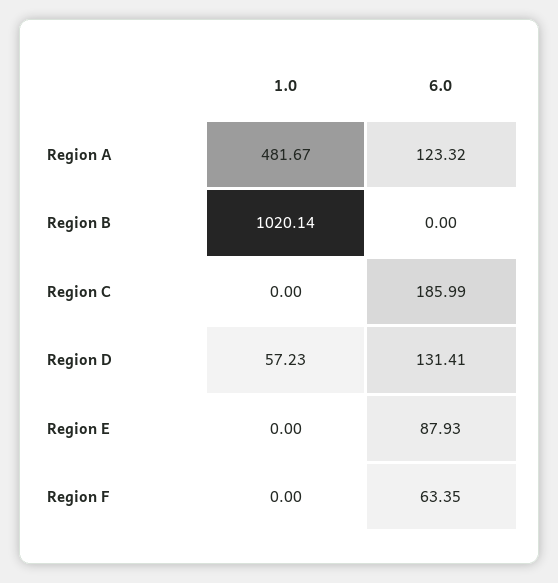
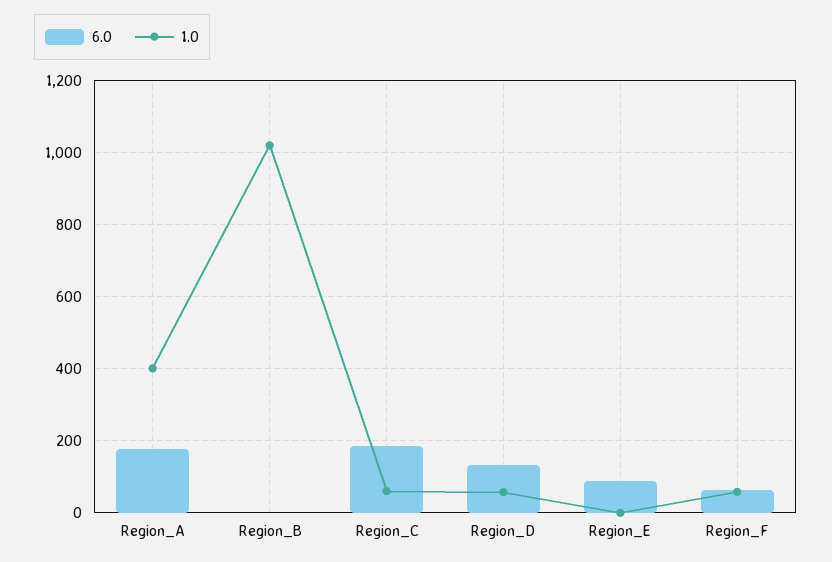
1.0, Region A: 481.67 -> 400
6.0, Region A: 123.32 -> 180
1.0, Region C: 0 -> 60
1.0, Region F: 0 -> 60

